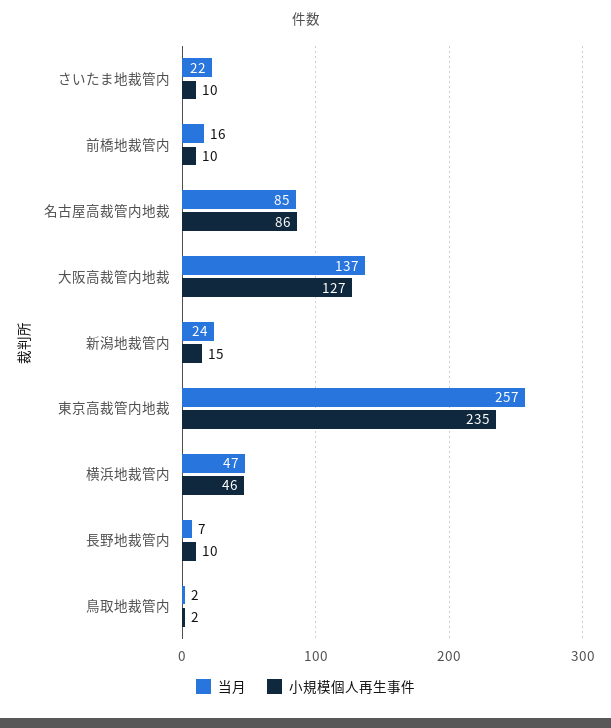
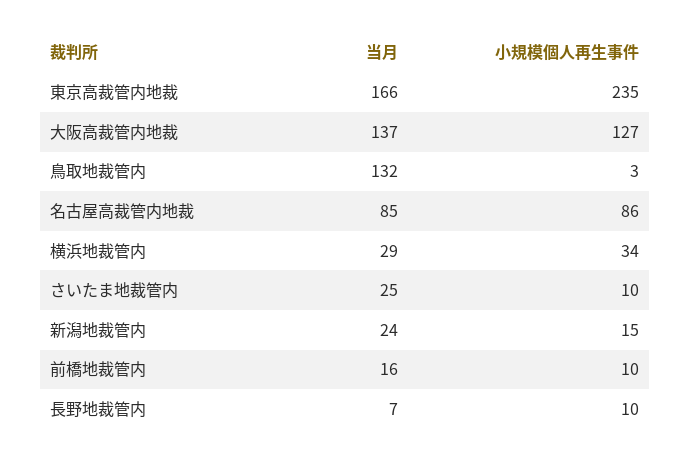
当月, さいたま地裁管内: 22 -> 25
当月, 東京高裁管内地裁: 257 -> 166
当月, 横浜地裁管内: 47 -> 29
小規模個人再生事件, 横浜地裁管内: 46 -> 34
当月, 鳥取地裁管内: 2 -> 132
小規模個人再生事件, 鳥取地裁管内: 2 -> 3

